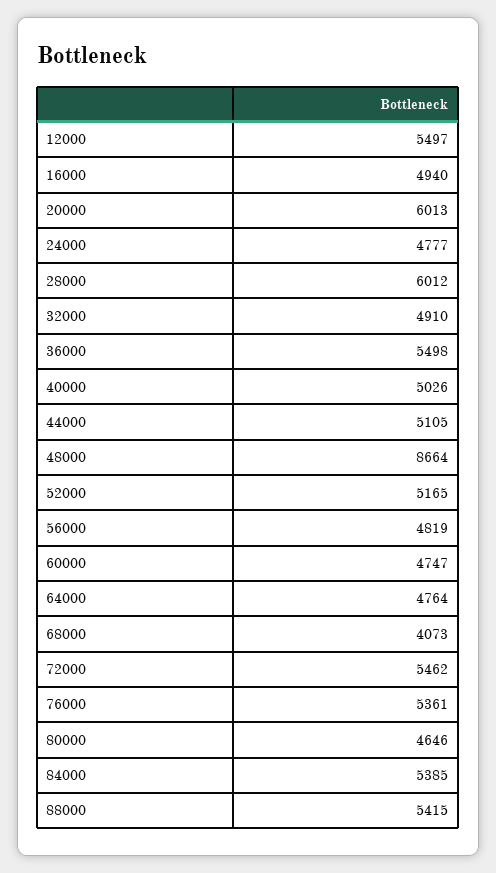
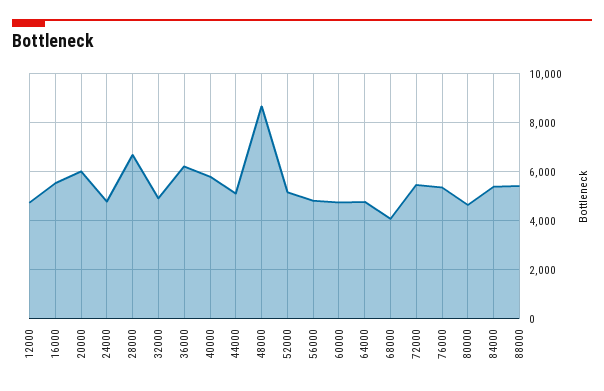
12000: 5497 -> 4750
16000: 4940 -> 5500
28000: 6012 -> 6750
36000: 5498 -> 6250
40000: 5026 -> 5750

